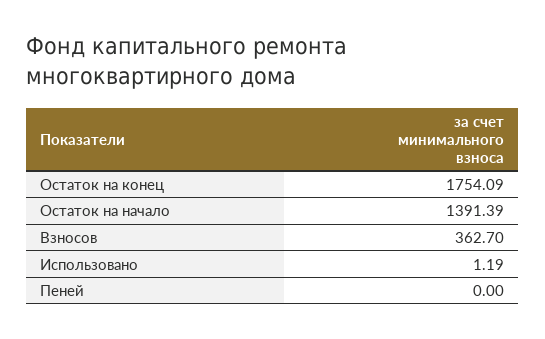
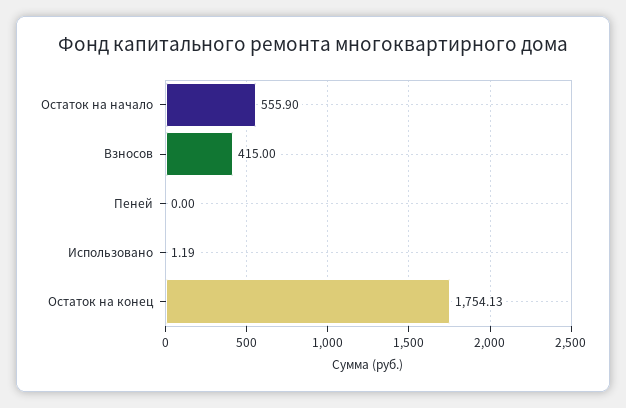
Остаток на конец: 1754.09 -> 1754.13
Остаток на начало: 1391.39 -> 555.9
Взносов: 362.7 -> 415

